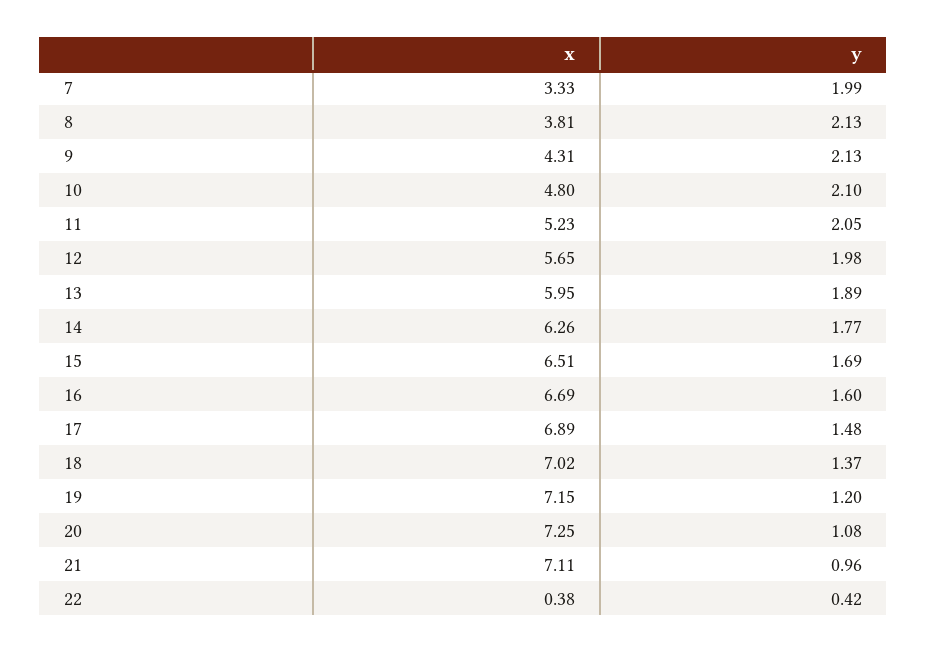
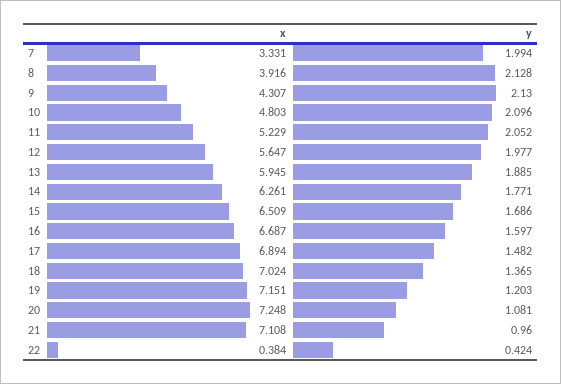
x, 8: 3.81 -> 3.916

